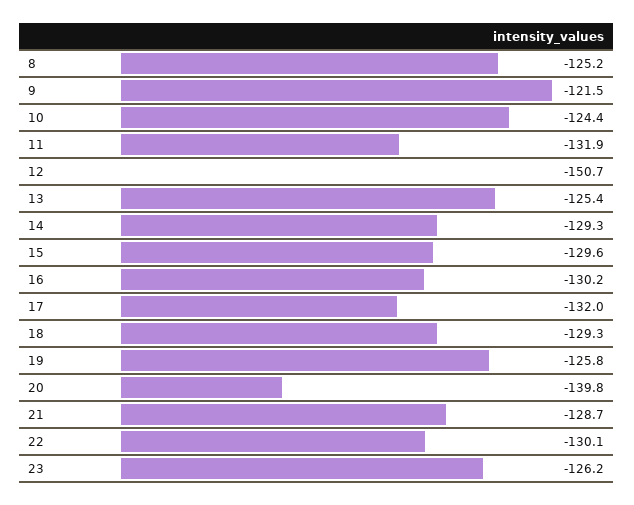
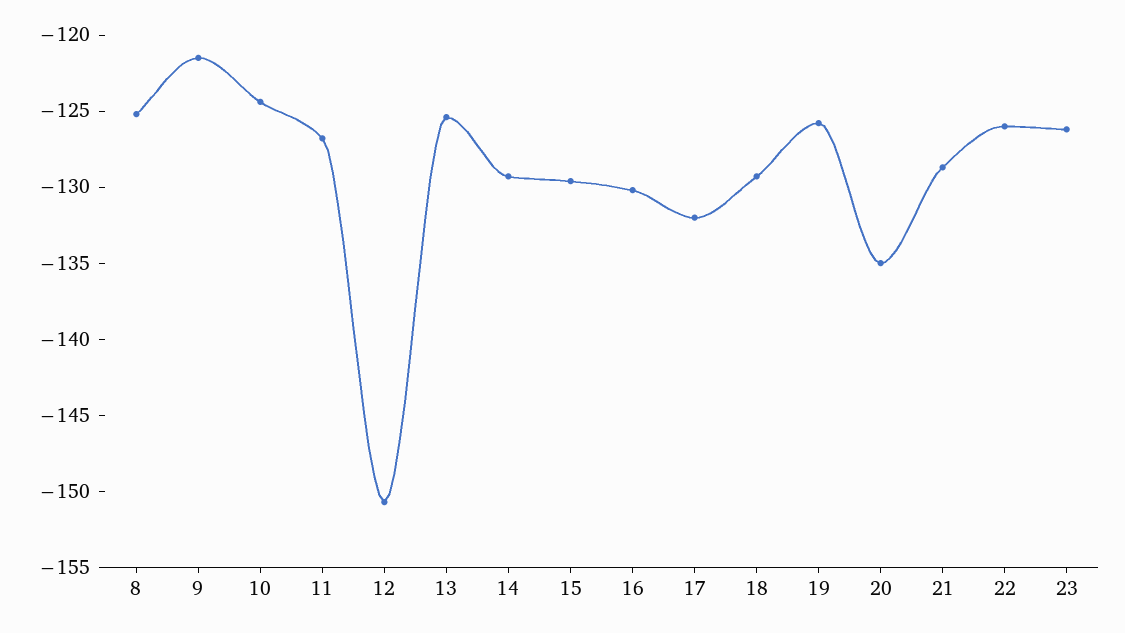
11: -131.9 -> -127
20: -139.8 -> -135
22: -130.1 -> -126

